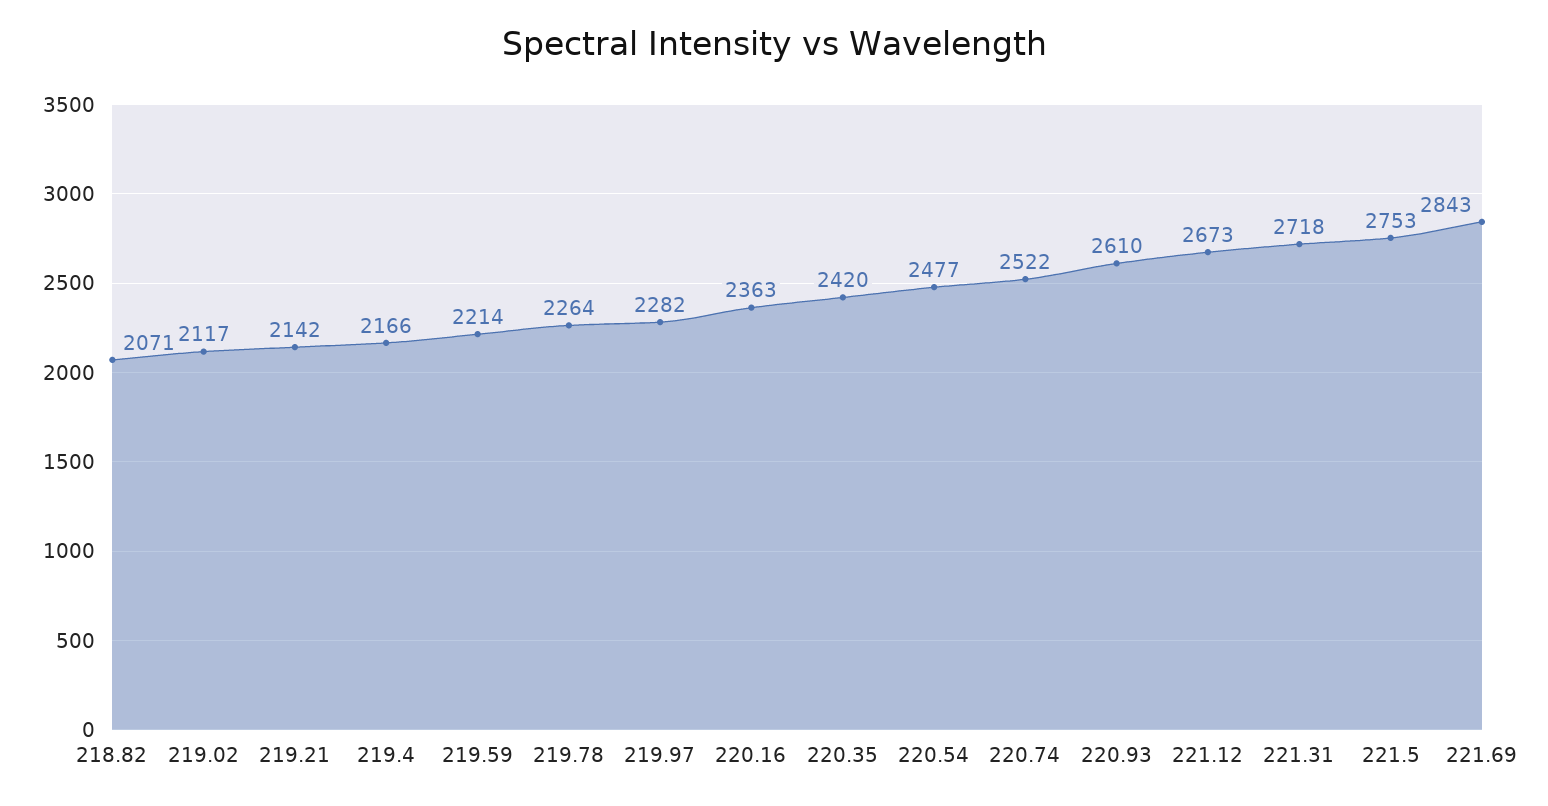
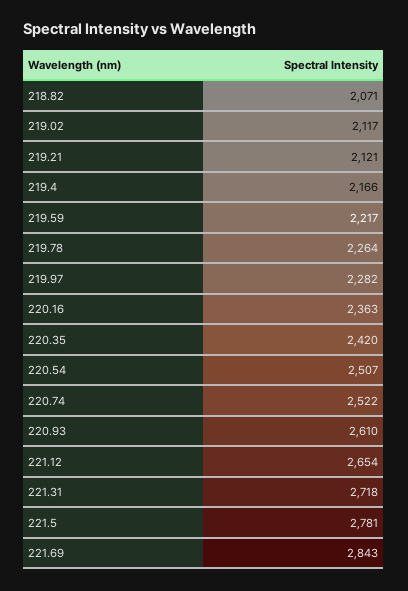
219.21: 2142 -> 2121
219.59: 2214 -> 2217
220.54: 2477 -> 2507
221.12: 2673 -> 2654
221.5: 2753 -> 2781

